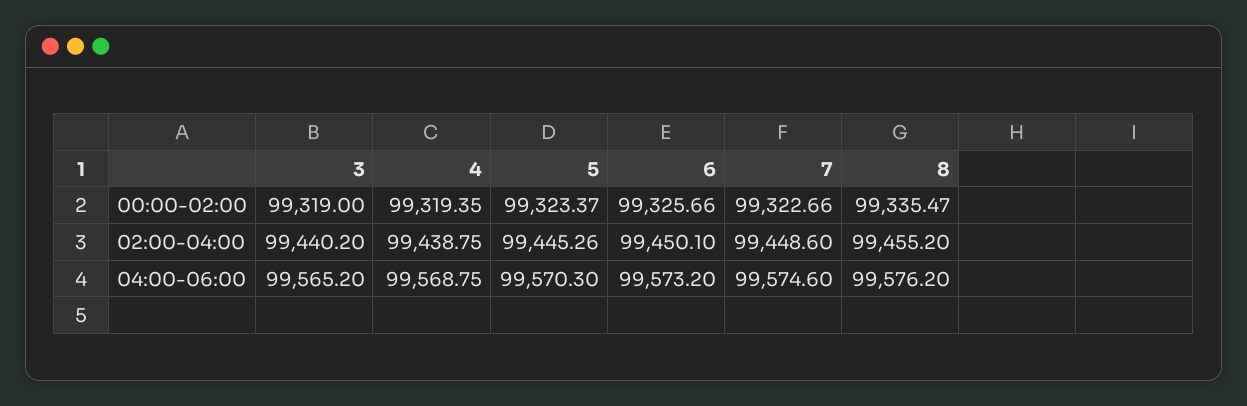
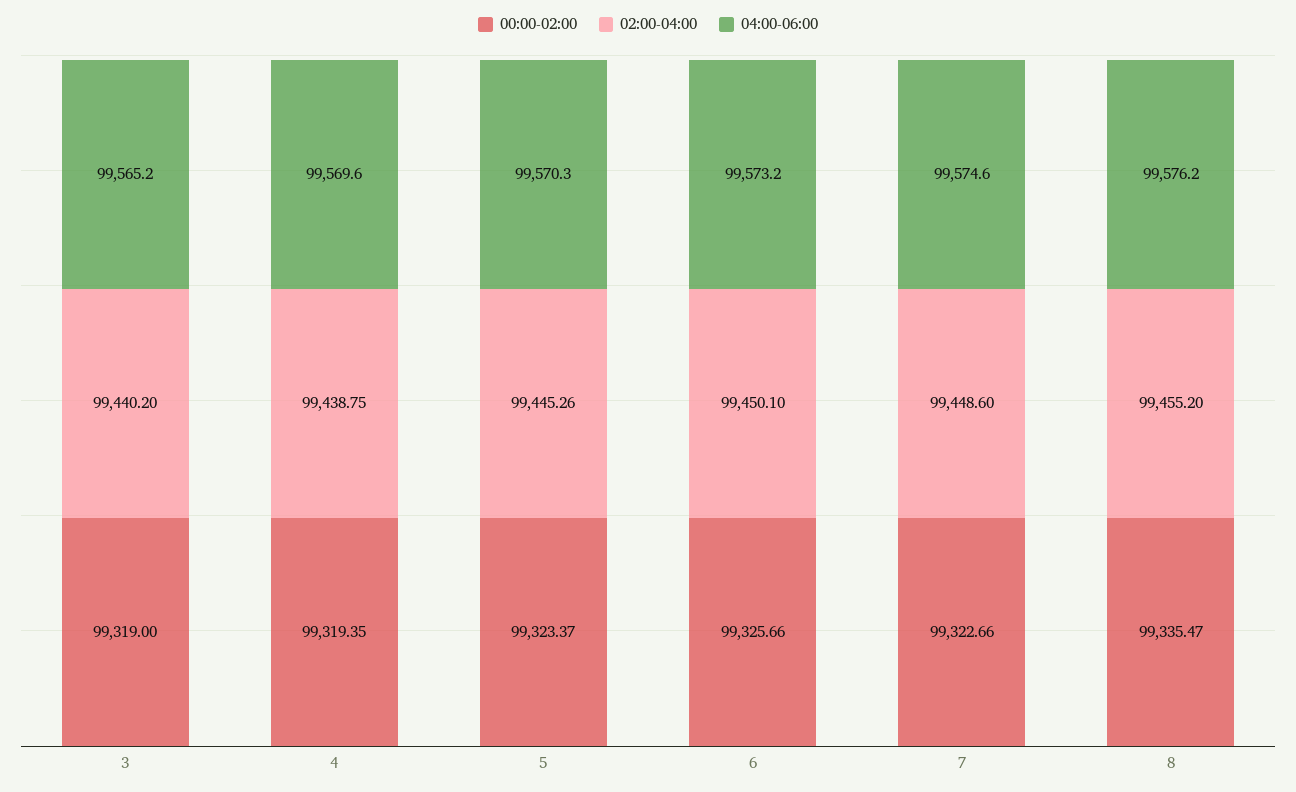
04:00-06:00, 4: 99568.75 -> 99569.6

